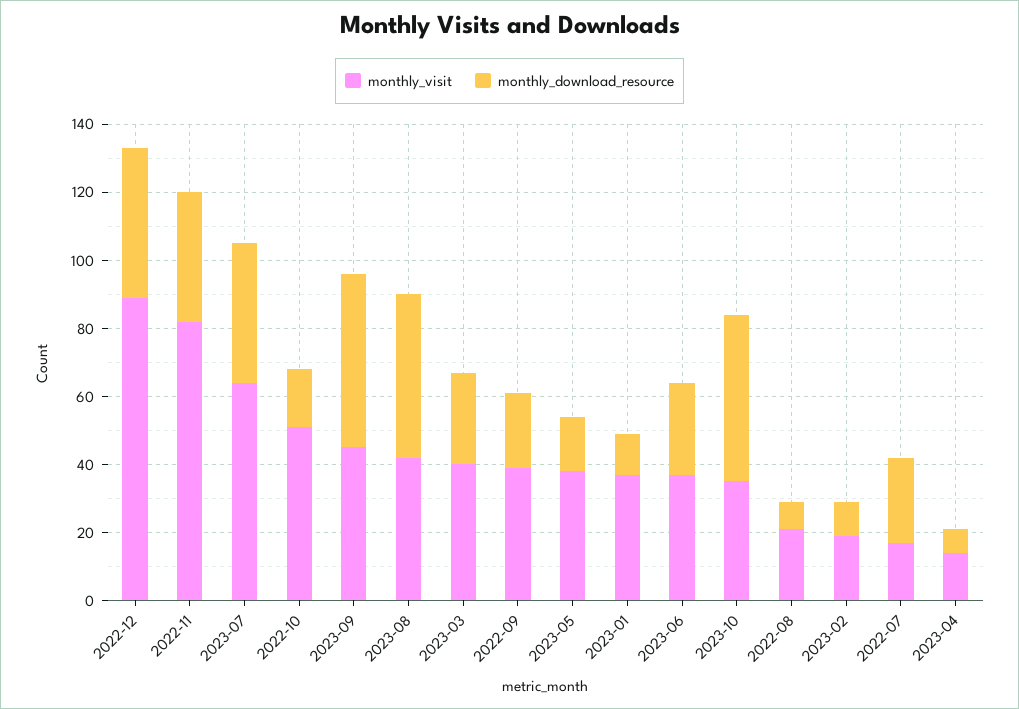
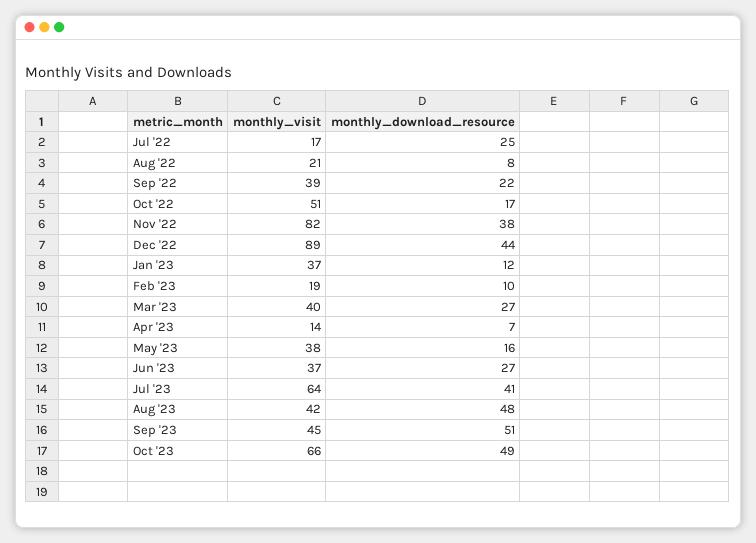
monthly_visit, 2023-10: 35 -> 66

